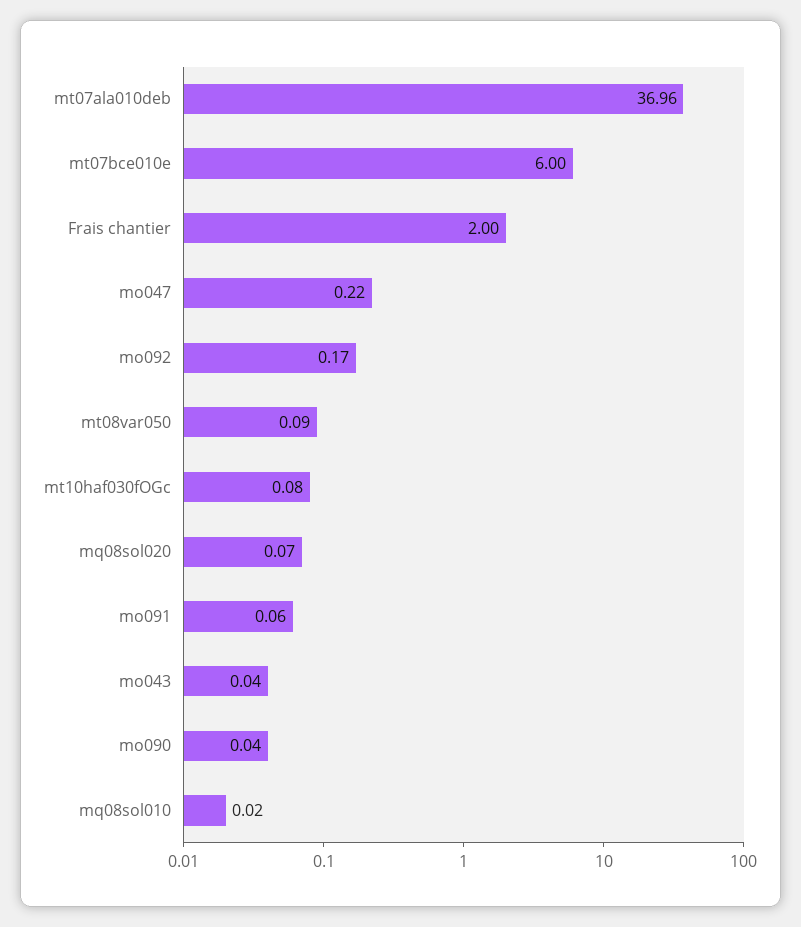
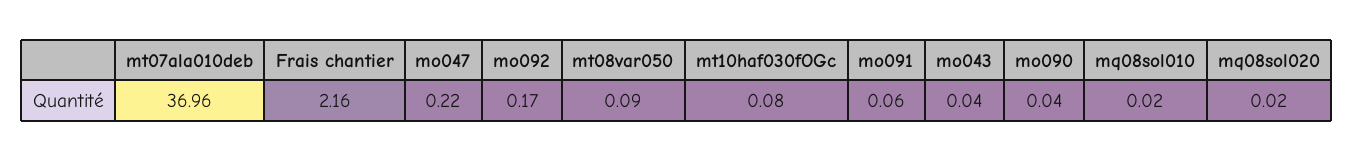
mt07bce010e: 6 -> none
Frais chantier: 2 -> 2.16
mq08sol020: 0.07 -> 0.02

